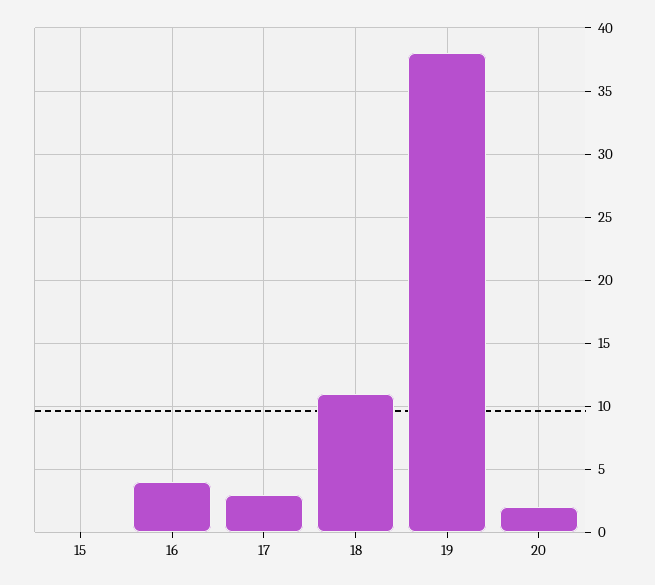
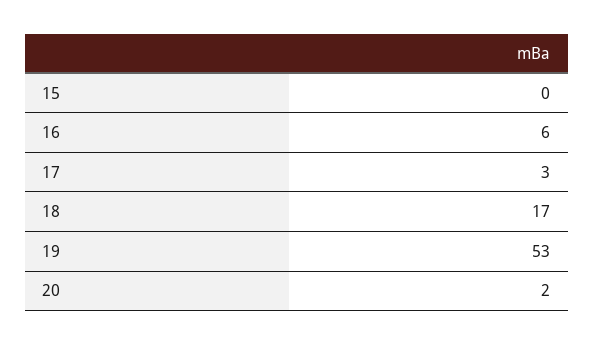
16: 4 -> 6
18: 11 -> 17
19: 38 -> 53

